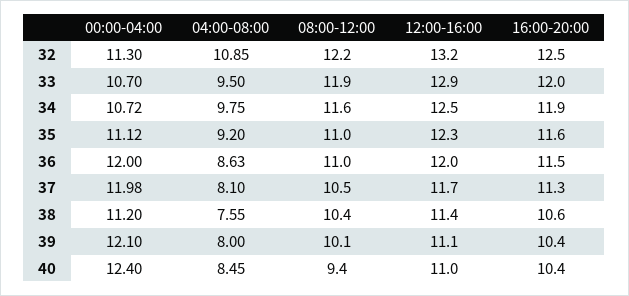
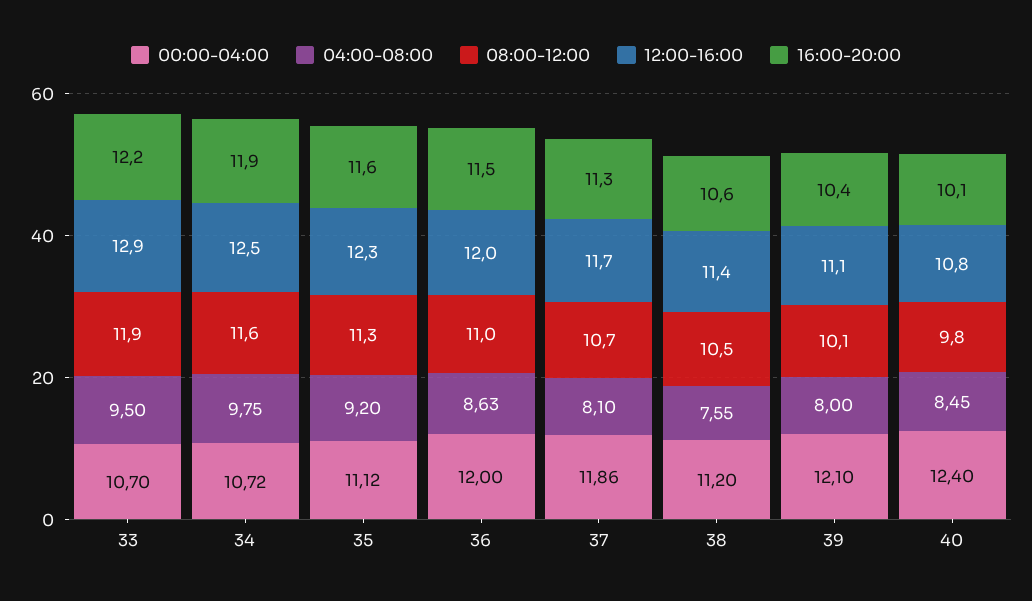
00:00-04:00, 32: 11.3 -> none
04:00-08:00, 32: 10.85 -> none
08:00-12:00, 32: 12.2 -> none
12:00-16:00, 32: 13.2 -> none
16:00-20:00, 32: 12.5 -> none
16:00-20:00, 33: 12 -> 12.2
08:00-12:00, 35: 11 -> 11.3
00:00-04:00, 37: 11.98 -> 11.86
08:00-12:00, 37: 10.5 -> 10.7
08:00-12:00, 38: 10.4 -> 10.5
08:00-12:00, 40: 9.4 -> 9.8
12:00-16:00, 40: 11 -> 10.8
16:00-20:00, 40: 10.4 -> 10.1

